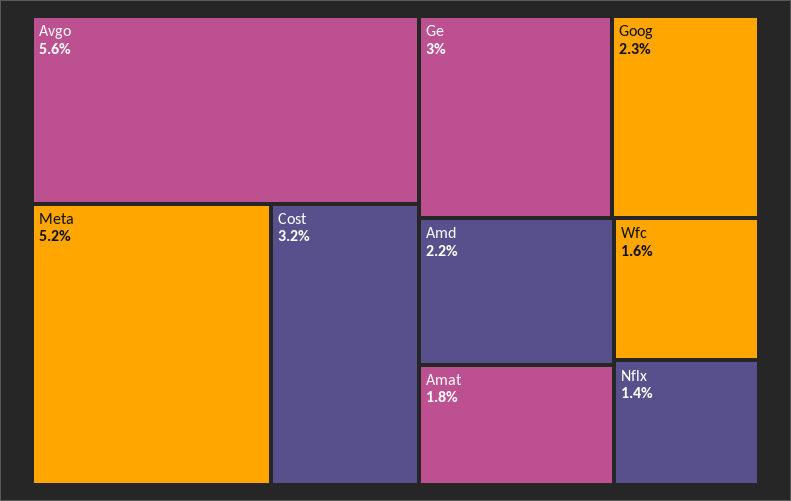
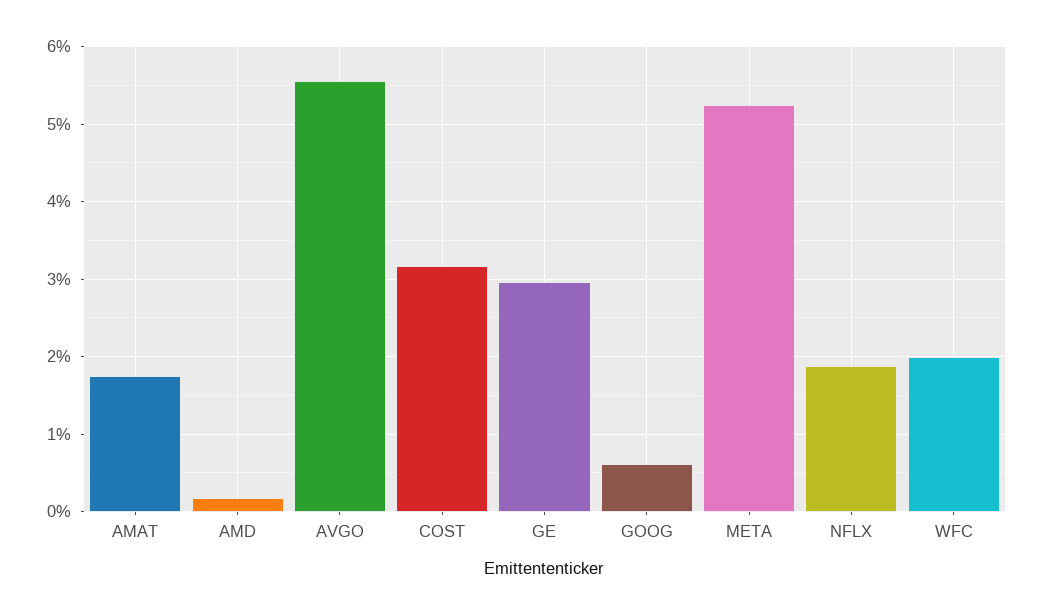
Goog: 2.3 -> 0.6
Amd: 2.2 -> 0.2
Wfc: 1.6 -> 2
Nflx: 1.4 -> 1.9

